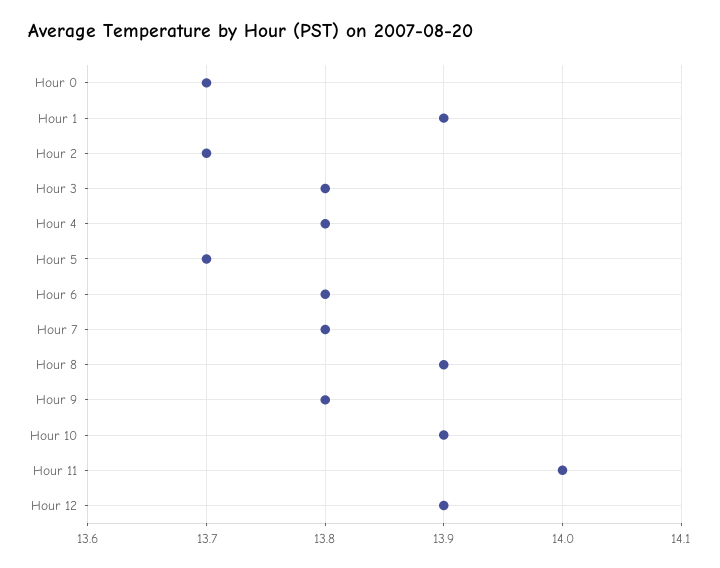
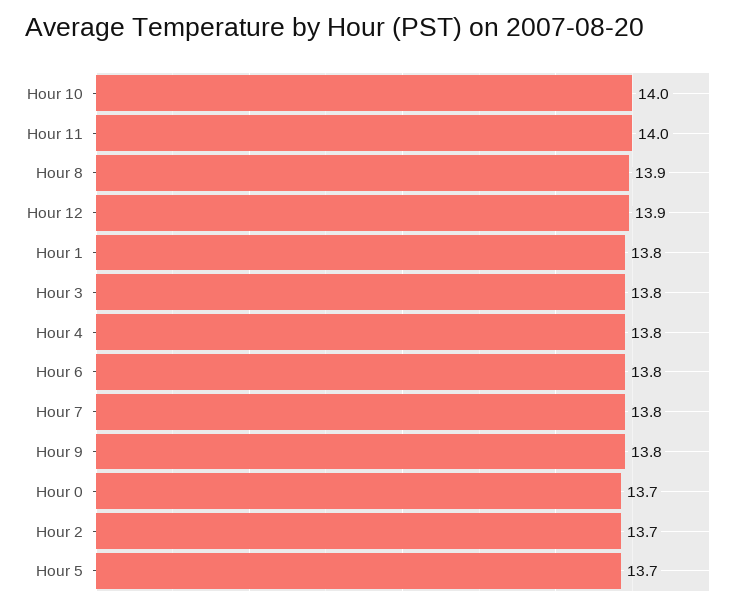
Hour 1: 13.9 -> 13.8
Hour 10: 13.9 -> 14

